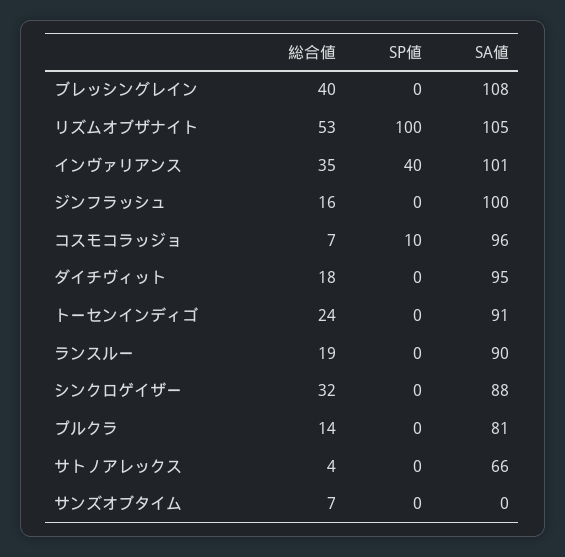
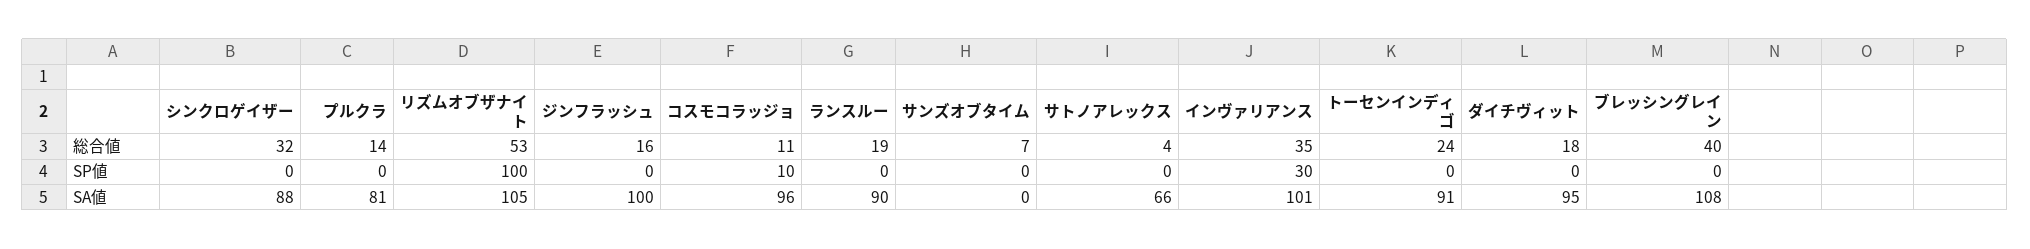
SP値, インヴァリアンス: 40 -> 30
総合値, コスモコラッジョ: 7 -> 11

